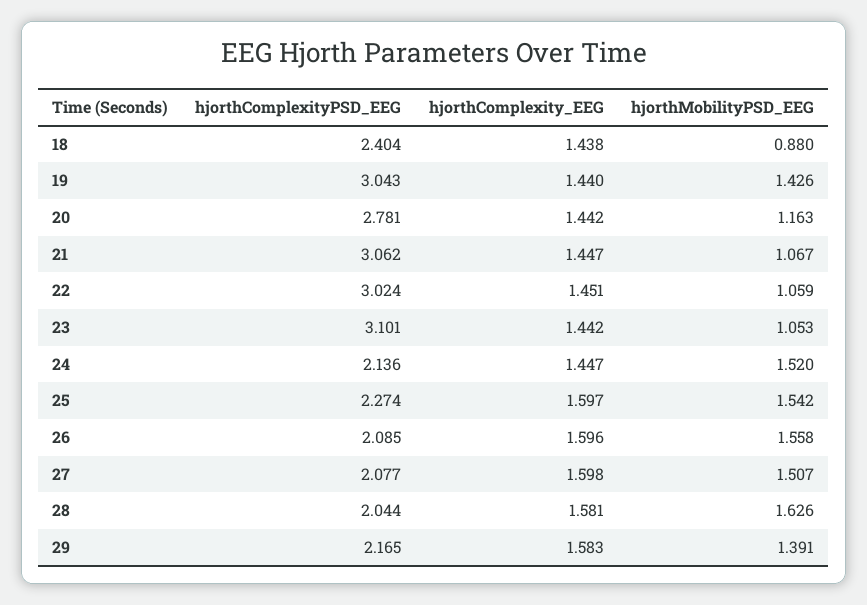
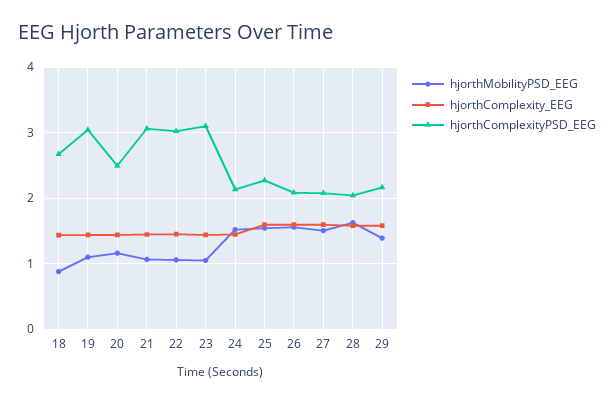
hjorthComplexityPSD_EEG, 18: 2.404 -> 2.7
hjorthMobilityPSD_EEG, 19: 1.426 -> 1.1
hjorthComplexityPSD_EEG, 20: 2.781 -> 2.5

